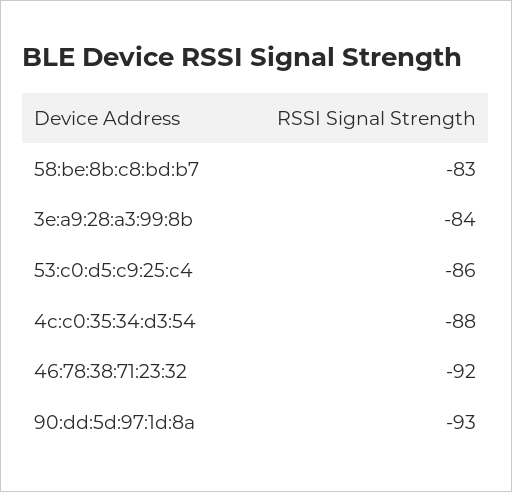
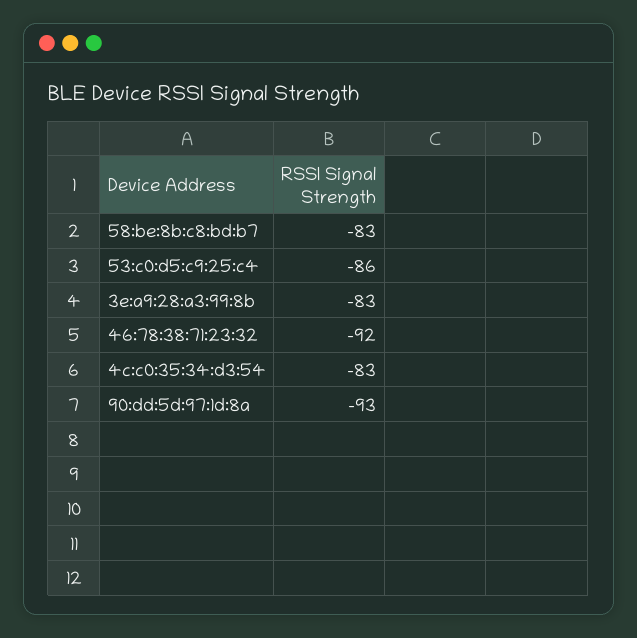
3e:a9:28:a3:99:8b: -84 -> -83
4c:c0:35:34:d3:54: -88 -> -83

